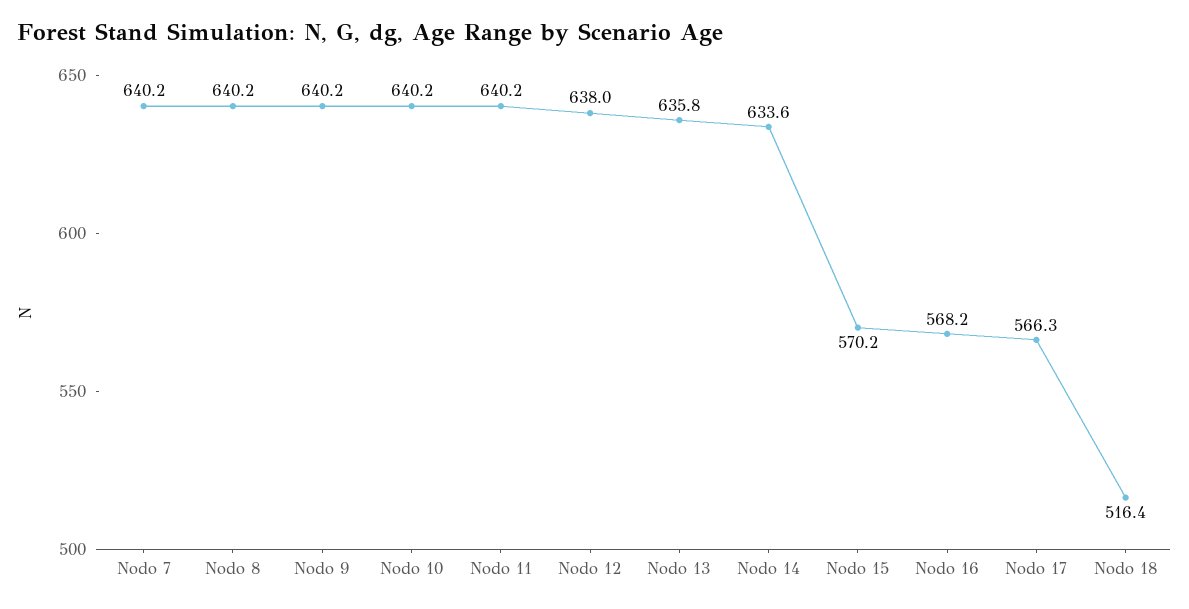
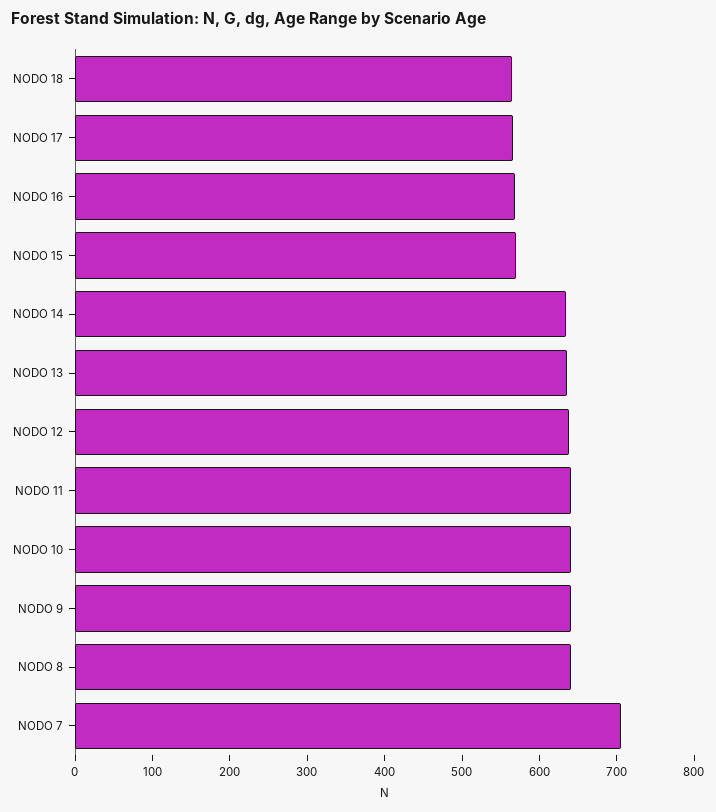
Nodo 7: 640.2 -> 700
Nodo 18: 516.4 -> 560

